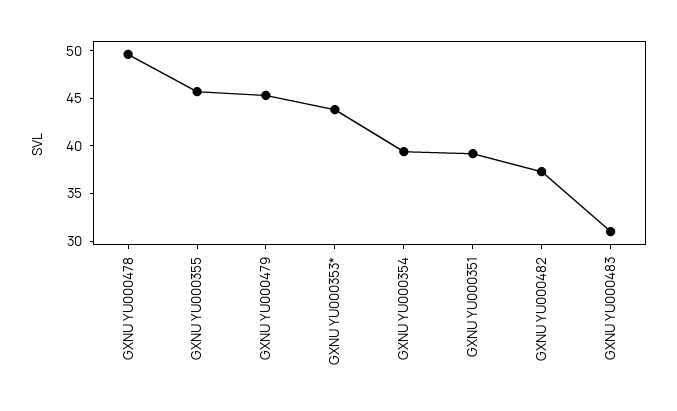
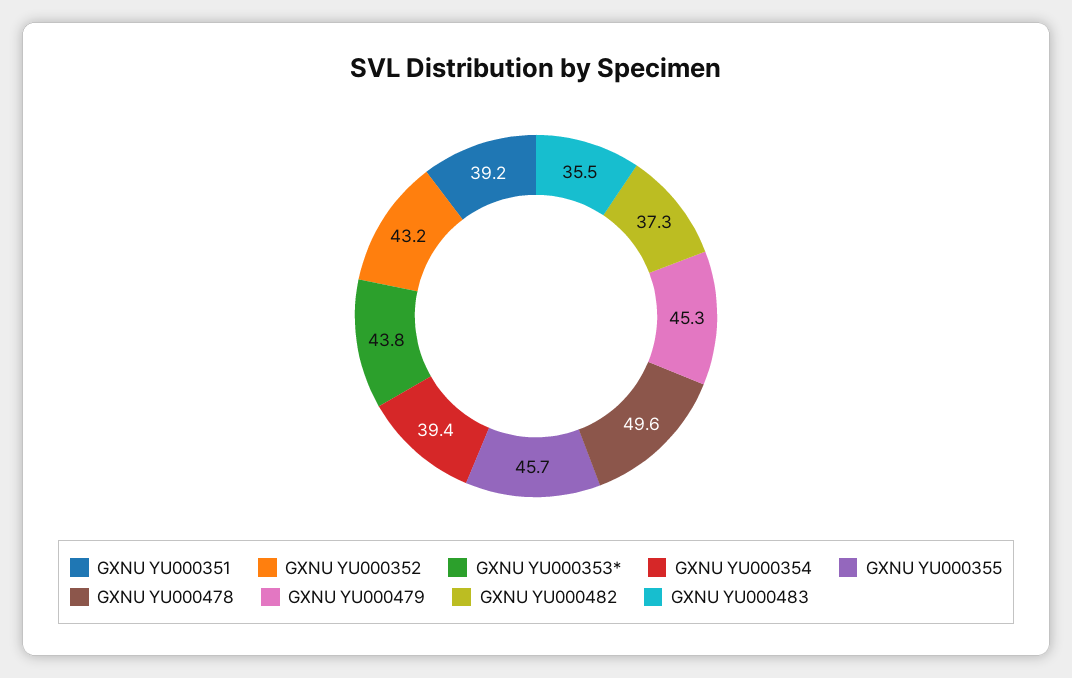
GXNU YU000483: 31 -> 35.5
GXNU YU000352: none -> 43.2

